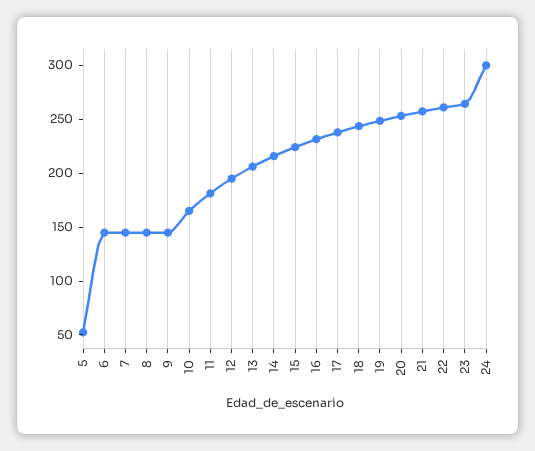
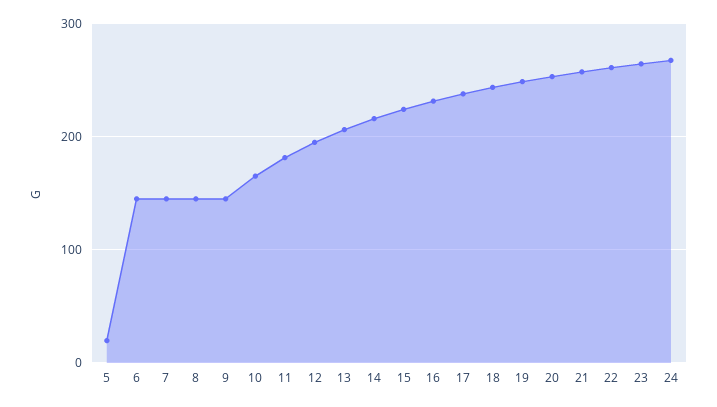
5: 50 -> 20
24: 300 -> 270

